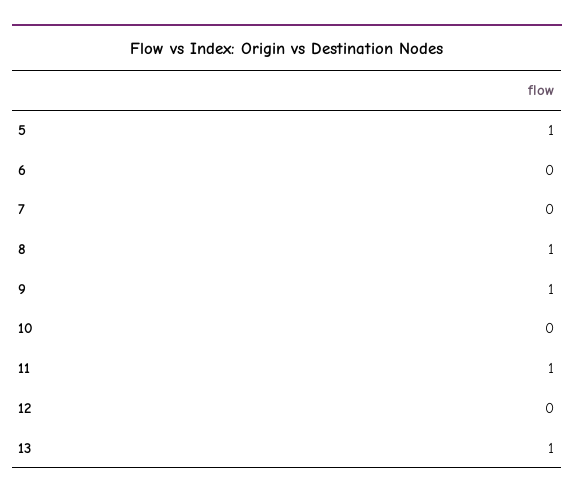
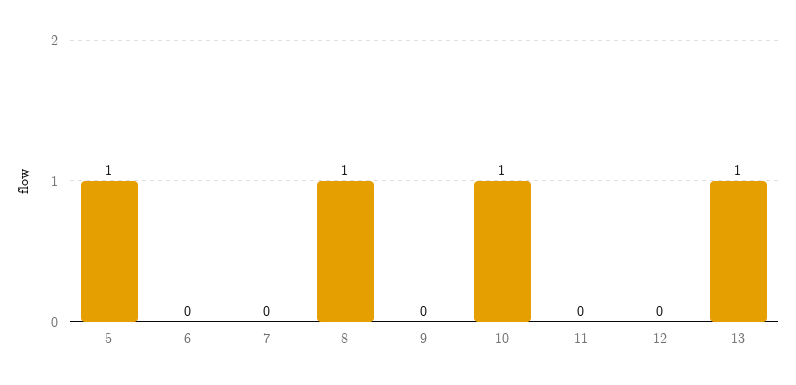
9: 1 -> 0
10: 0 -> 1
11: 1 -> 0

